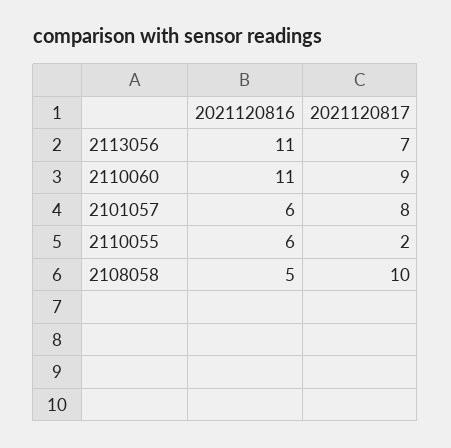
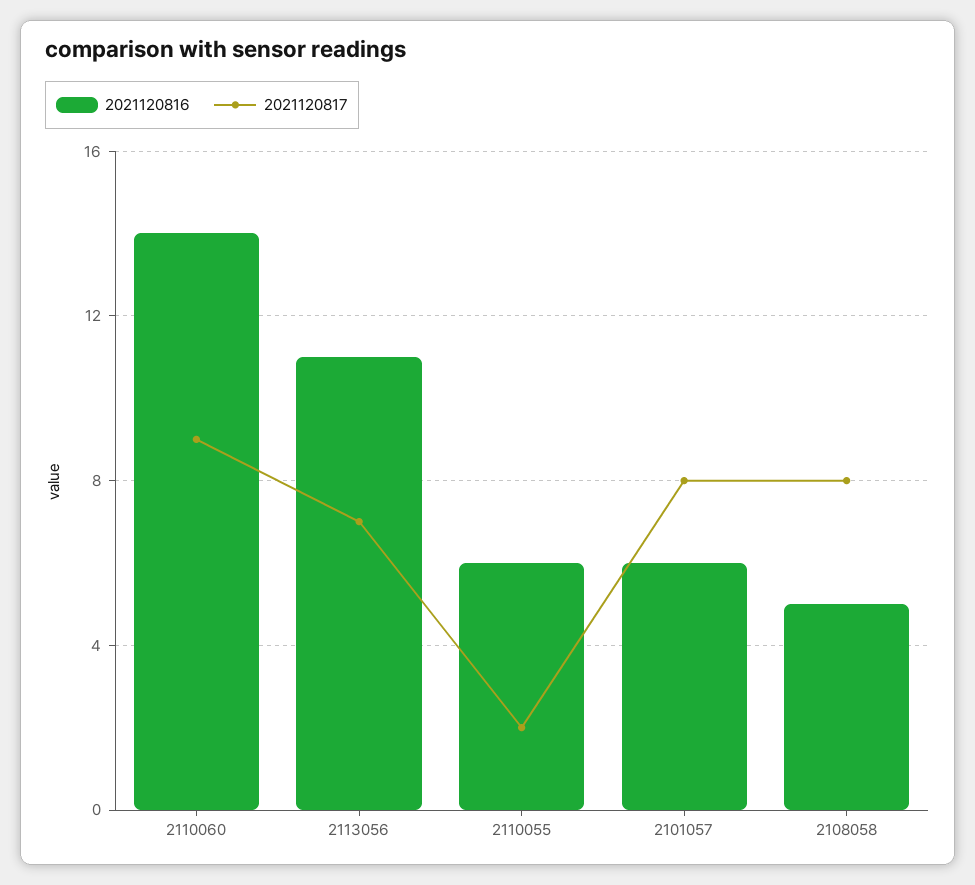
2021120816, 2110060: 11 -> 14
2021120817, 2108058: 10 -> 8

